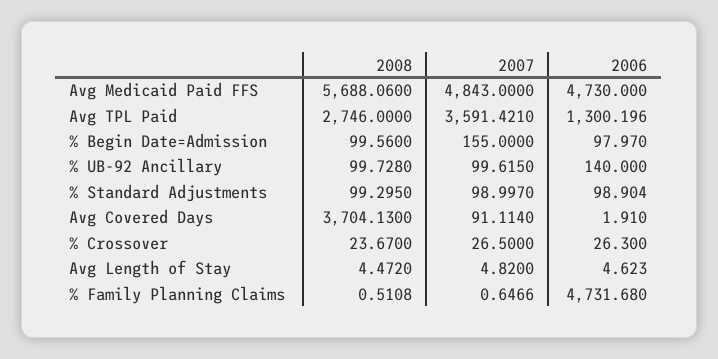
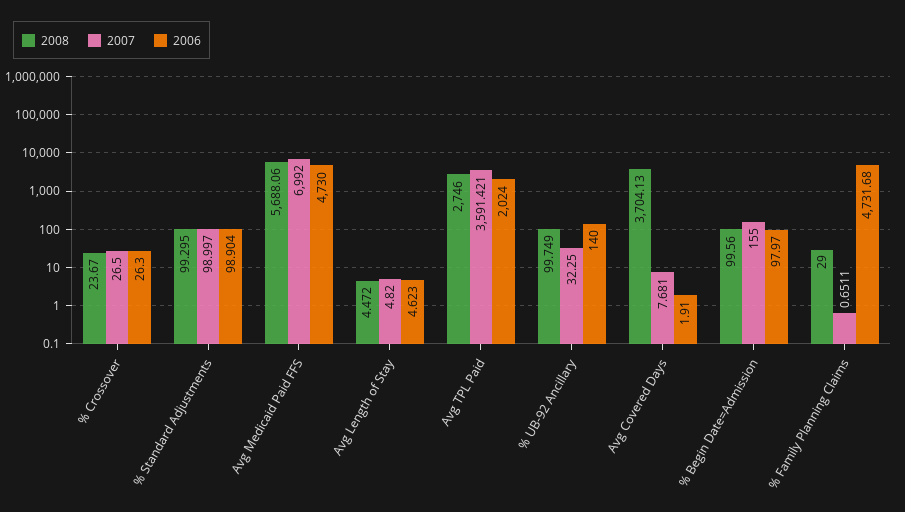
2007, Avg Medicaid Paid FFS: 4843 -> 6992
2006, Avg TPL Paid: 1300.196 -> 2024
2008, % UB-92 Ancillary: 99.728 -> 99.749
2007, % UB-92 Ancillary: 99.615 -> 32.25
2007, Avg Covered Days: 91.114 -> 7.681
2008, % Family Planning Claims: 0.5108 -> 29
2007, % Family Planning Claims: 0.6466 -> 0.6511

